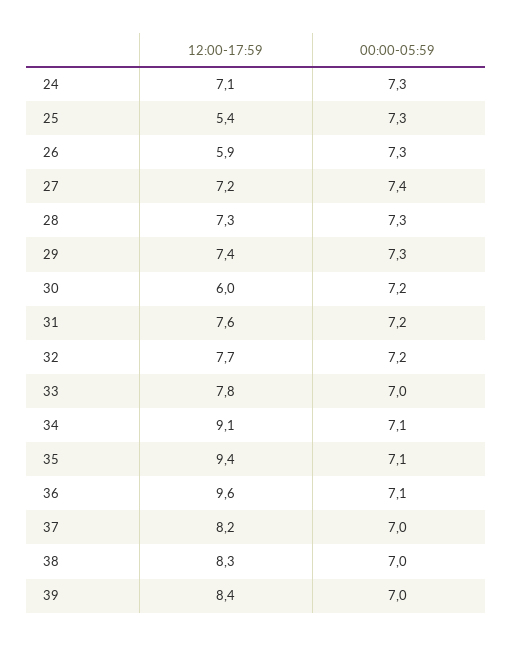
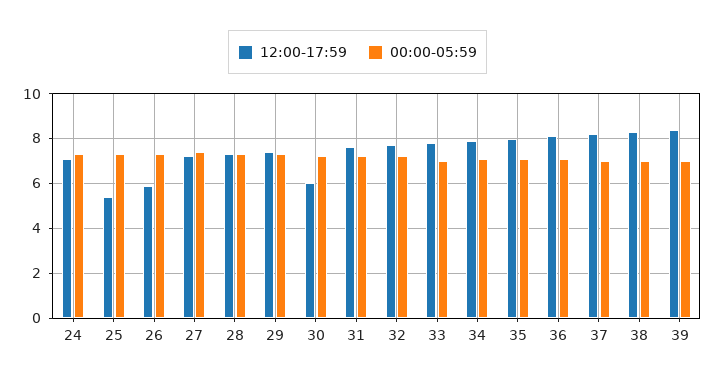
12:00-17:59, 34: 9.1 -> 8
12:00-17:59, 35: 9.4 -> 8
12:00-17:59, 36: 9.6 -> 8

